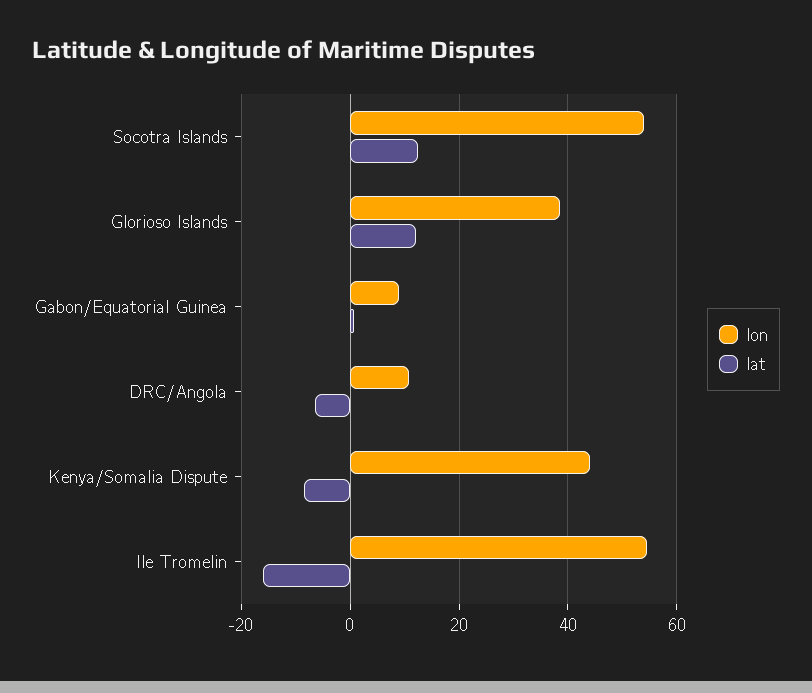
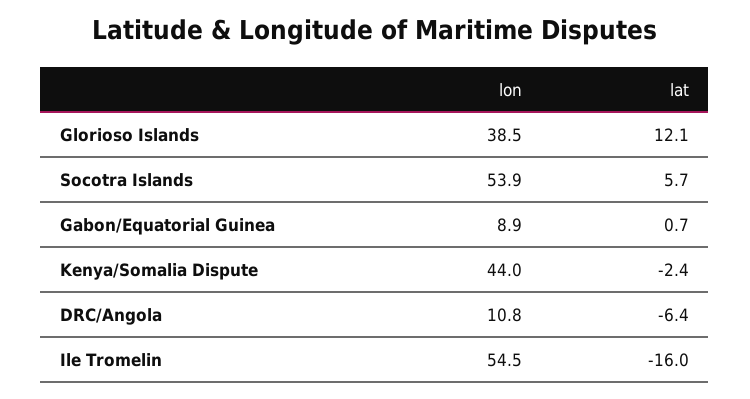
lat, Socotra Islands: 12 -> 5.7
lat, Kenya/Somalia Dispute: -8 -> -2.4

